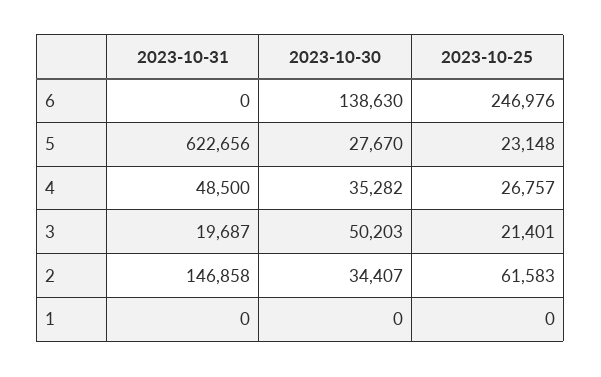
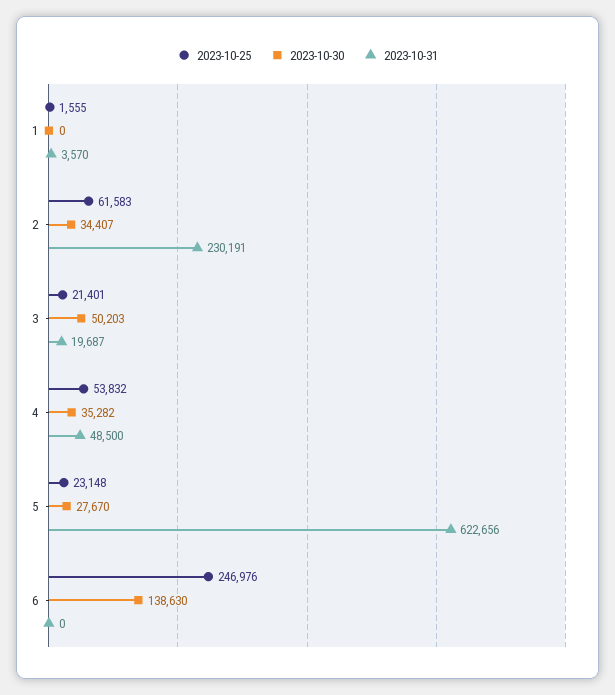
2023-10-25, 4: 26757 -> 53832
2023-10-31, 2: 146858 -> 230191
2023-10-31, 1: 0 -> 3570
2023-10-25, 1: 0 -> 1555

